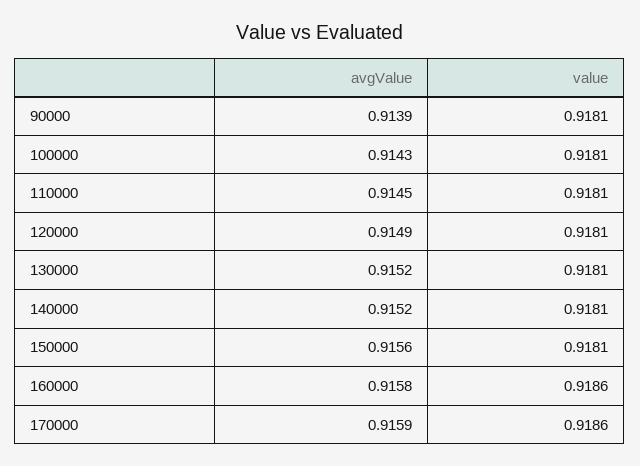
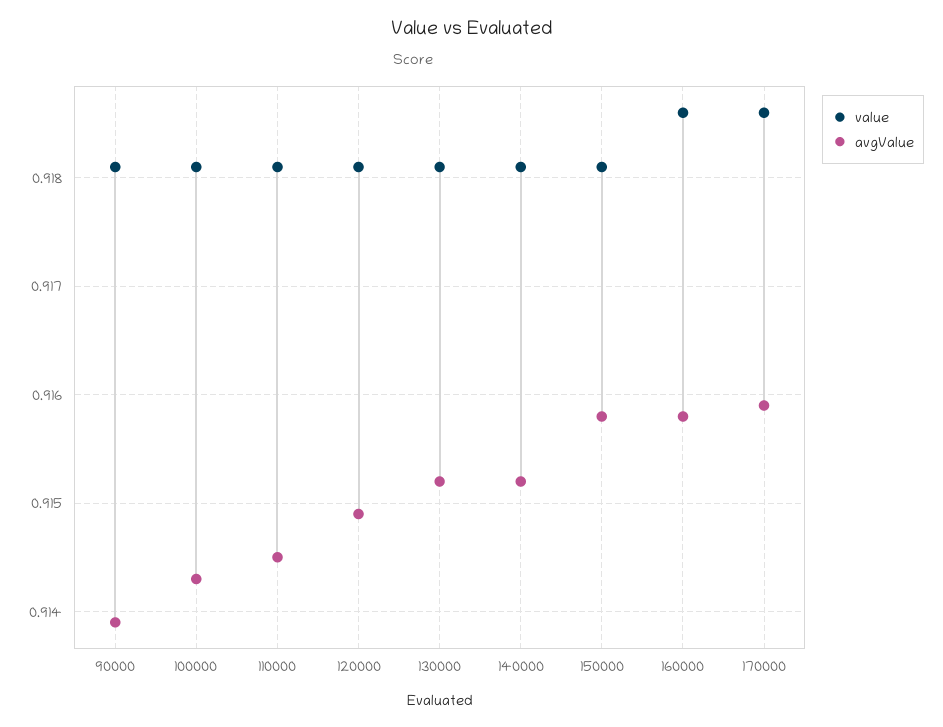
avgValue, 150000: 0.9156 -> 0.9158

